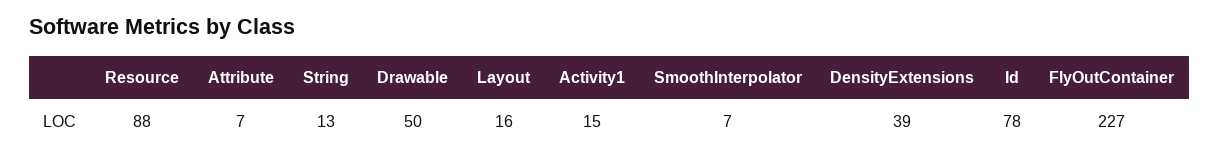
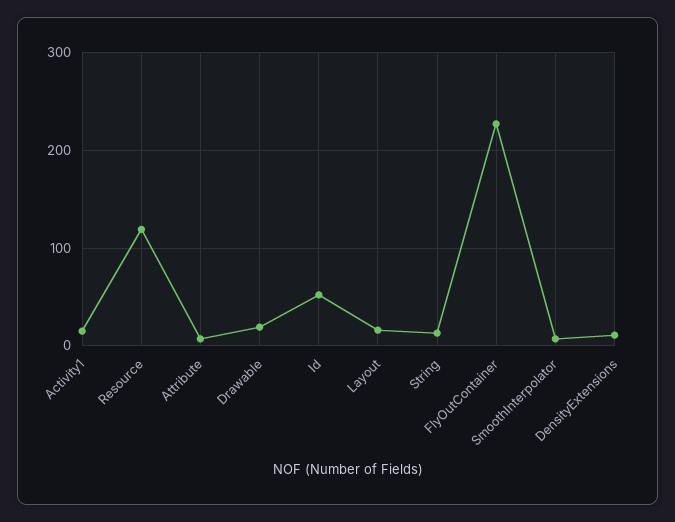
Resource: 88 -> 120
Drawable: 50 -> 20
DensityExtensions: 39 -> 10
Id: 78 -> 50

